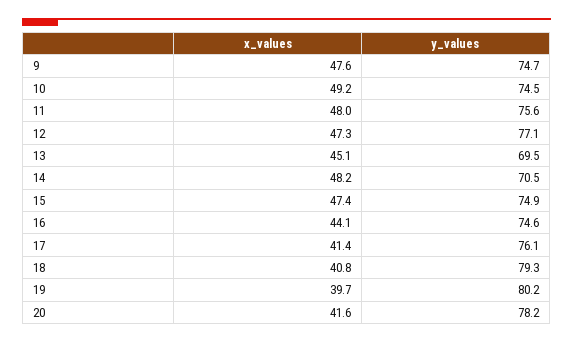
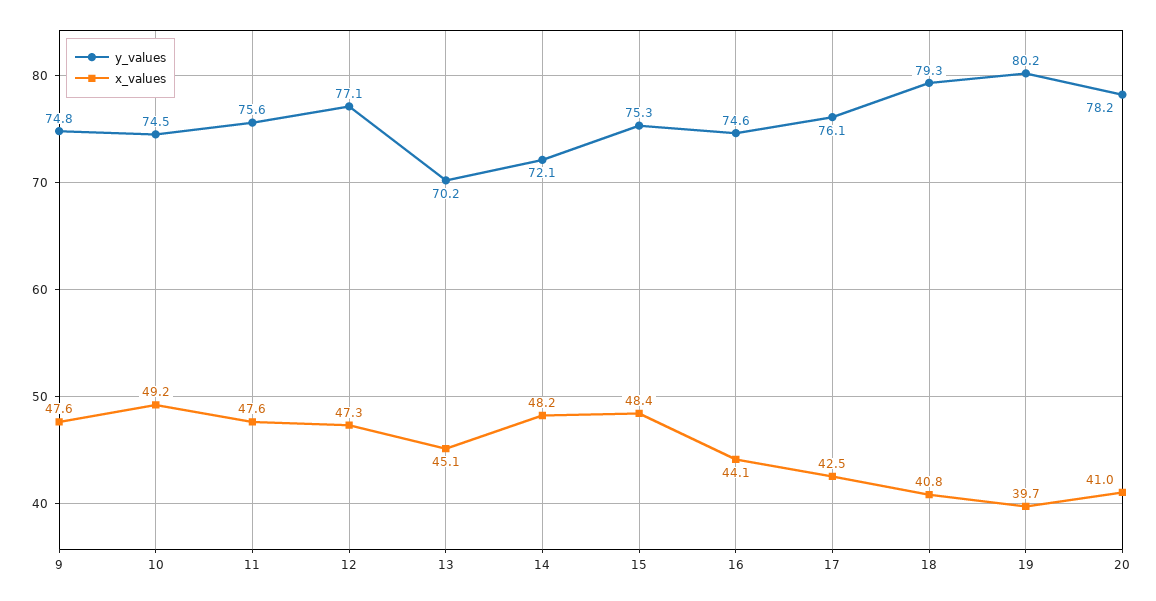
y_values, 9: 74.7 -> 74.8
x_values, 11: 48 -> 47.6
y_values, 13: 69.5 -> 70.2
y_values, 14: 70.5 -> 72.1
x_values, 15: 47.4 -> 48.4
y_values, 15: 74.9 -> 75.3
x_values, 17: 41.4 -> 42.5
x_values, 20: 41.6 -> 41

